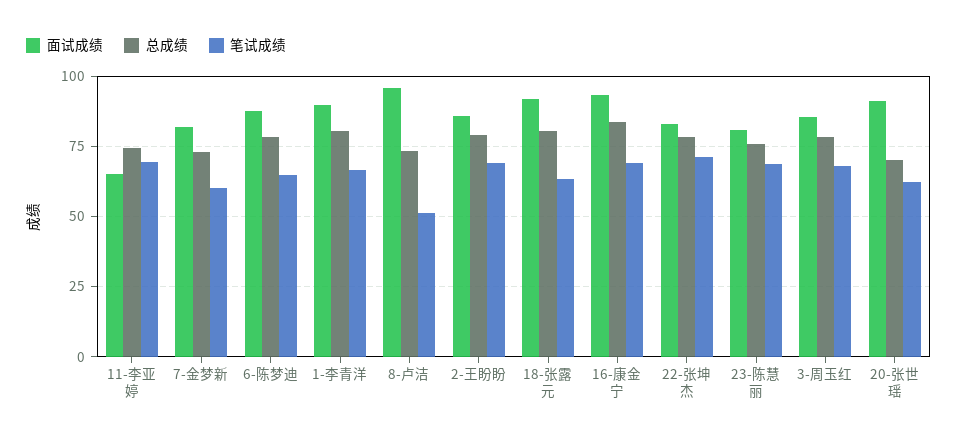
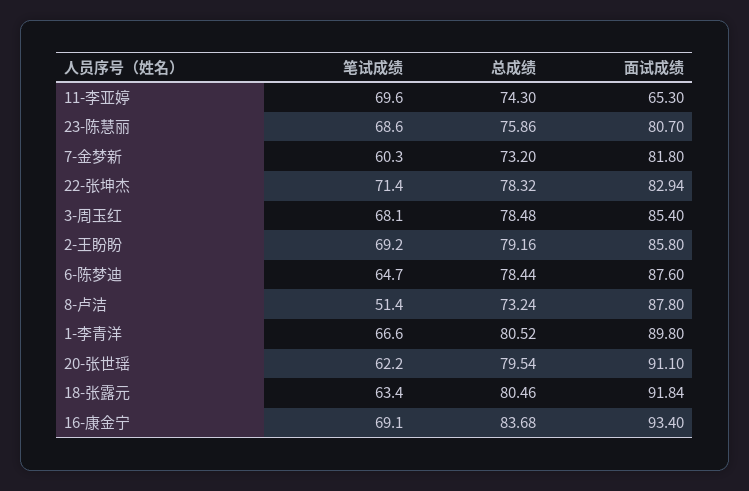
面试成绩, 8-卢洁: 95 -> 87.8
总成绩, 20-张世瑶: 70 -> 79.54

